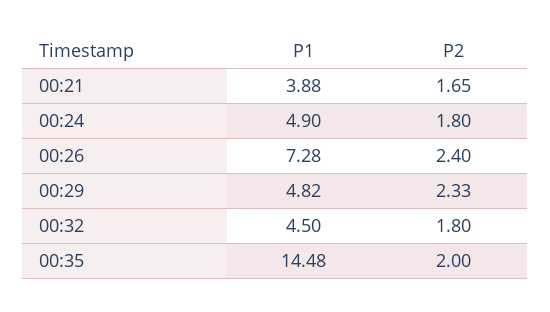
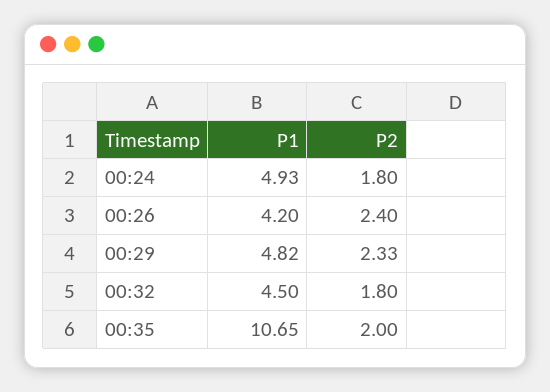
P1, 00:21: 3.88 -> none
P2, 00:21: 1.65 -> none
P1, 00:24: 4.9 -> 4.93
P1, 00:26: 7.28 -> 4.2
P1, 00:35: 14.48 -> 10.65

